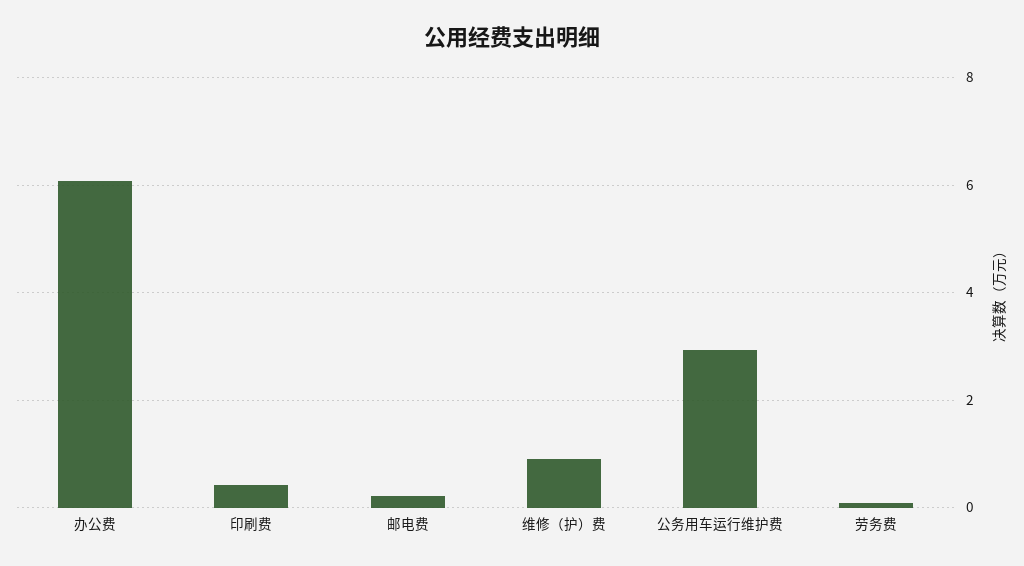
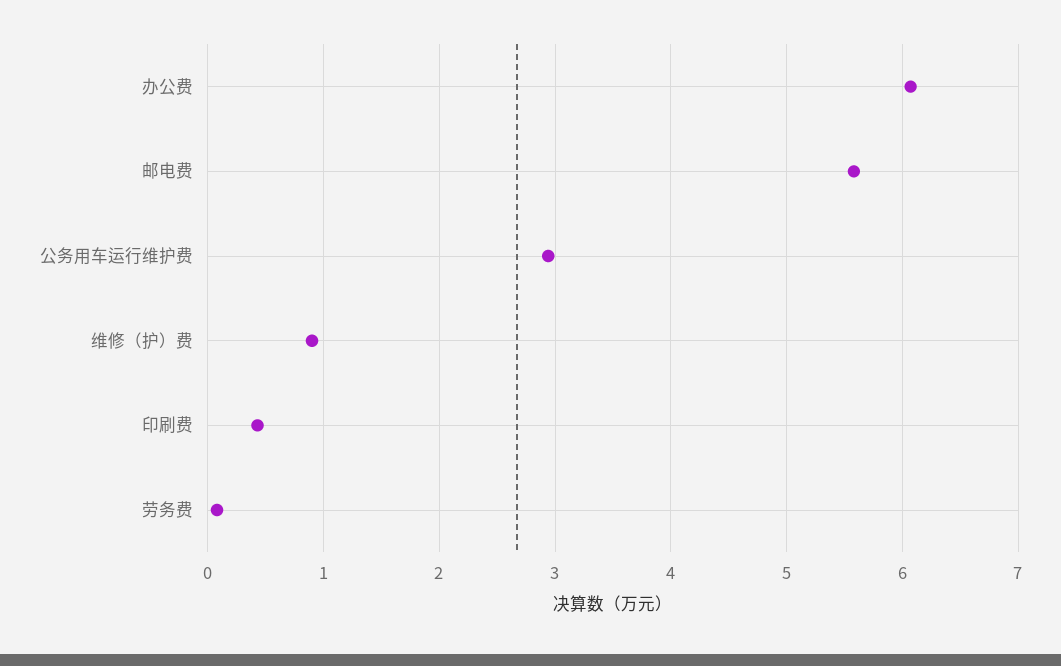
邮电费: 0.2 -> 5.6

